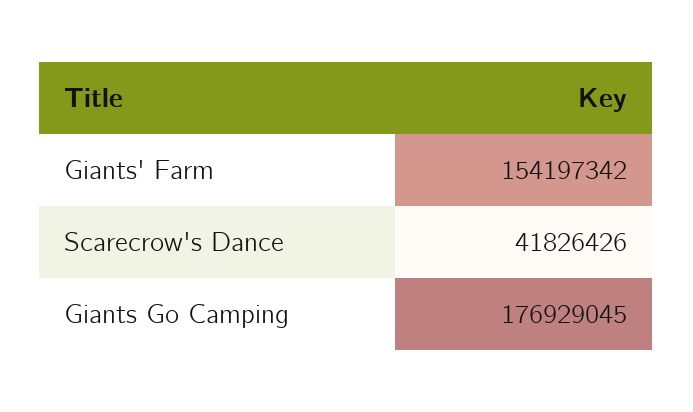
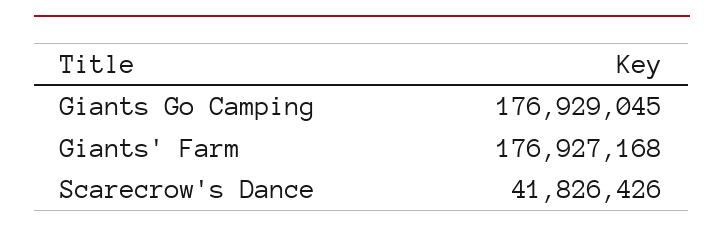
Giants' Farm: 154197342 -> 176927168

